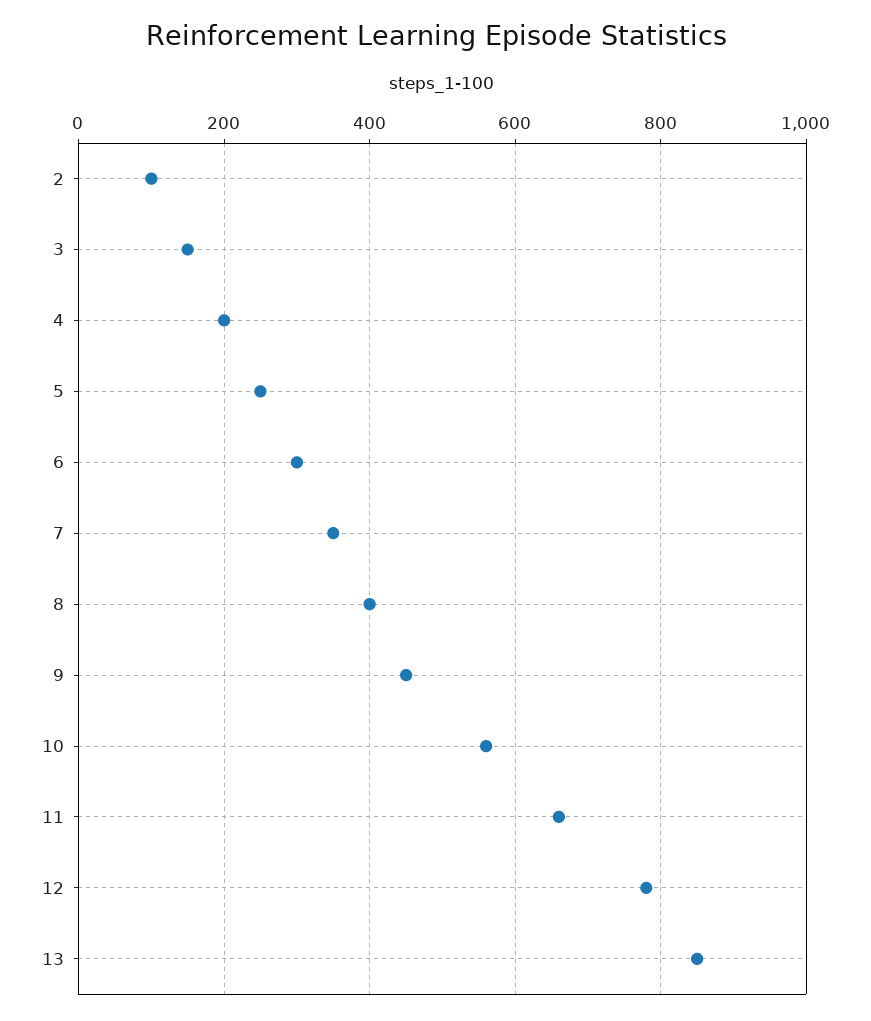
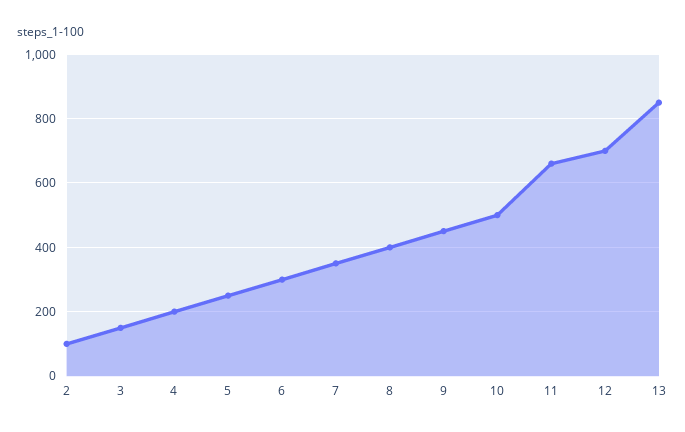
10: 560 -> 500
12: 780 -> 700

